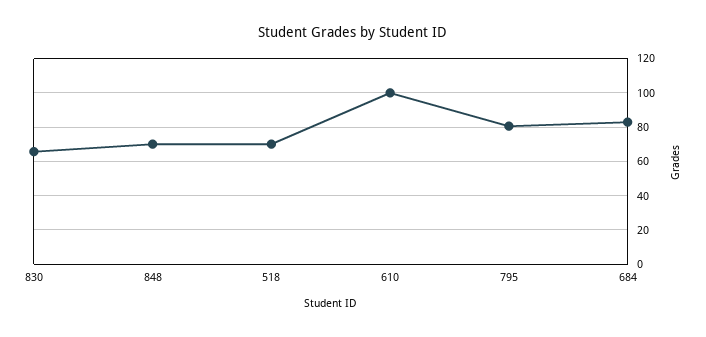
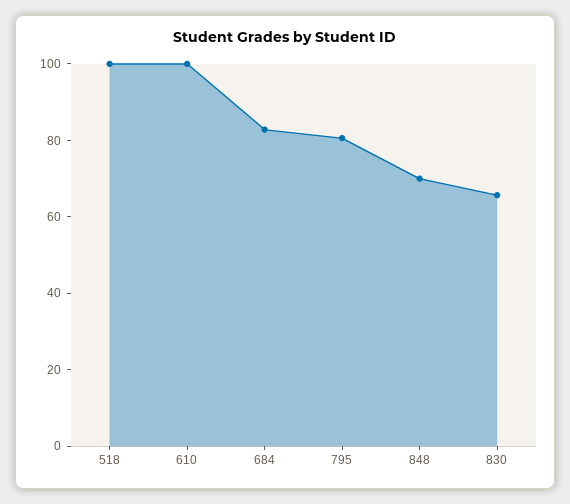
518: 70 -> 100

